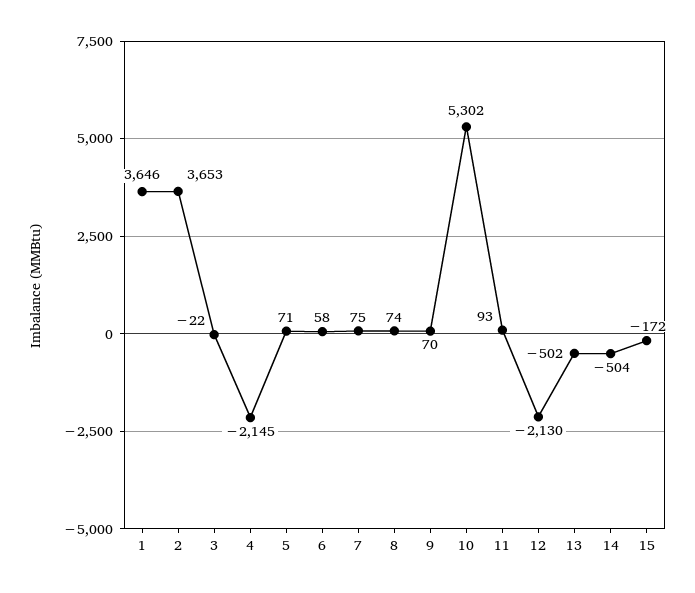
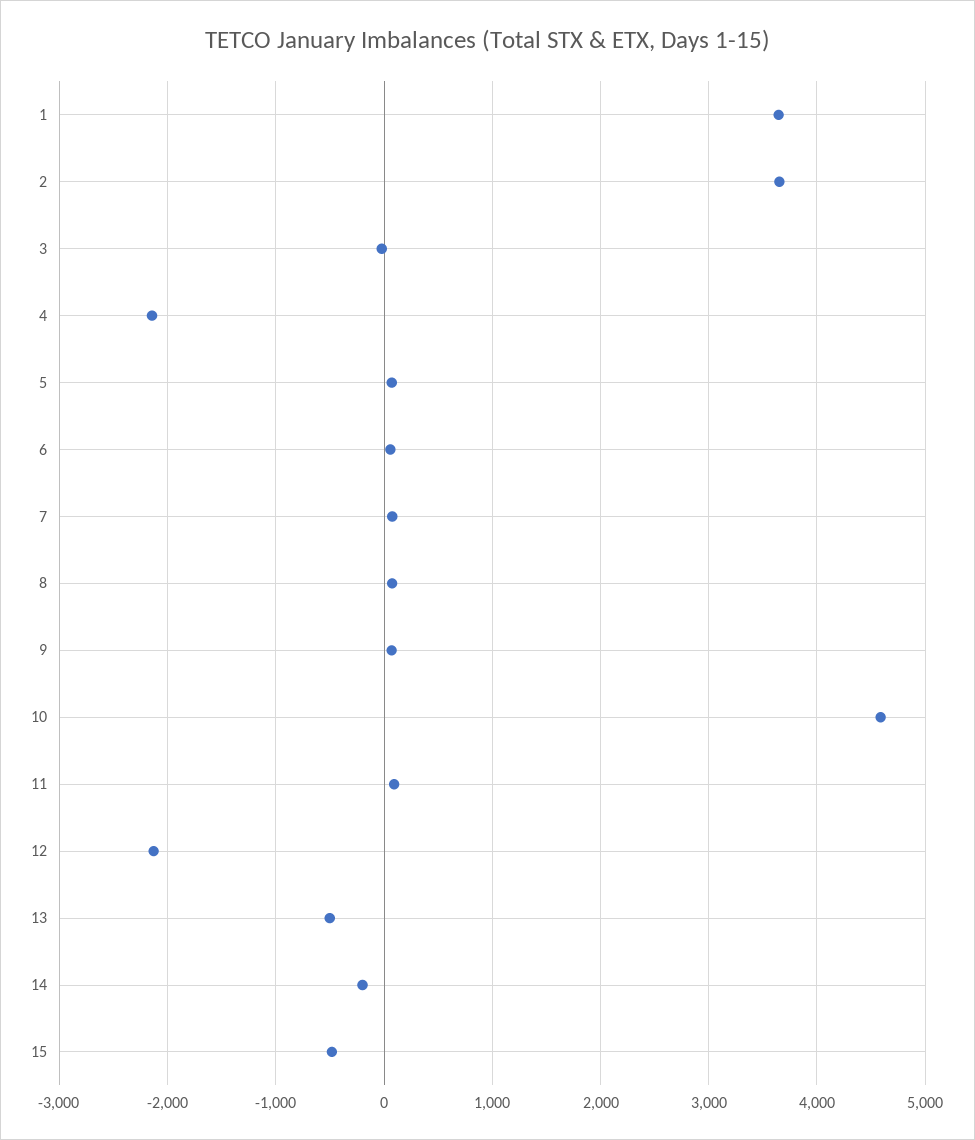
10: 5302 -> 4600
14: -504 -> -200
15: -172 -> -500

